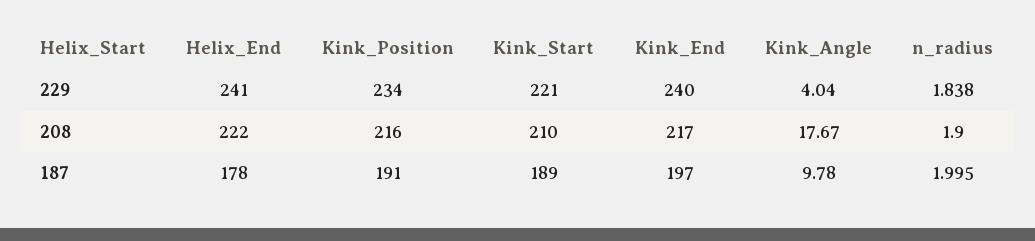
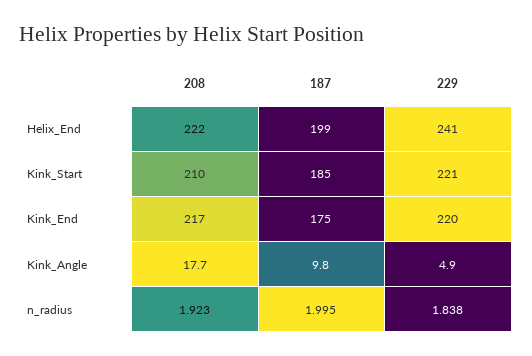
Kink_Position, 229: 234 -> none
Kink_End, 229: 240 -> 220
Kink_Angle, 229: 4.04 -> 4.9
Kink_Position, 208: 216 -> none
n_radius, 208: 1.9 -> 1.923
Helix_End, 187: 178 -> 199
Kink_Position, 187: 191 -> none
Kink_Start, 187: 189 -> 185
Kink_End, 187: 197 -> 175

